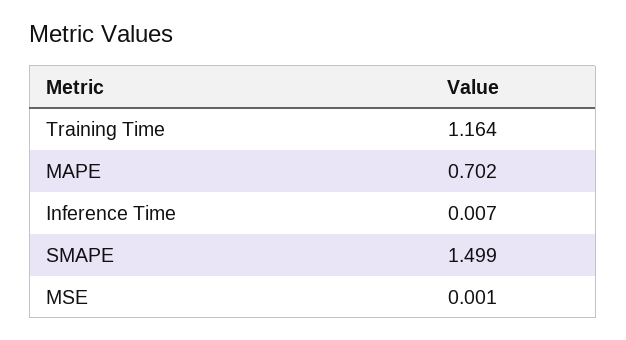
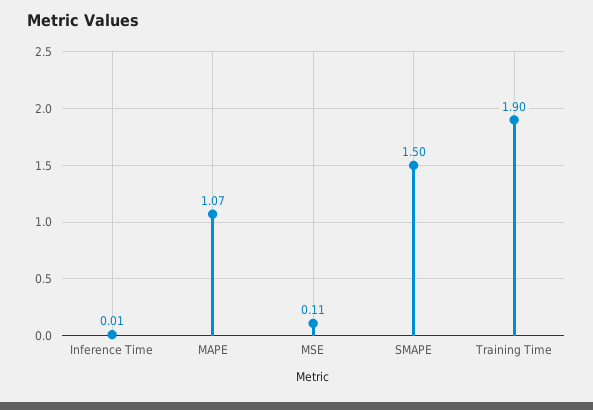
Training Time: 1.164 -> 1.9
MAPE: 0.702 -> 1.07
MSE: 0.001 -> 0.11

